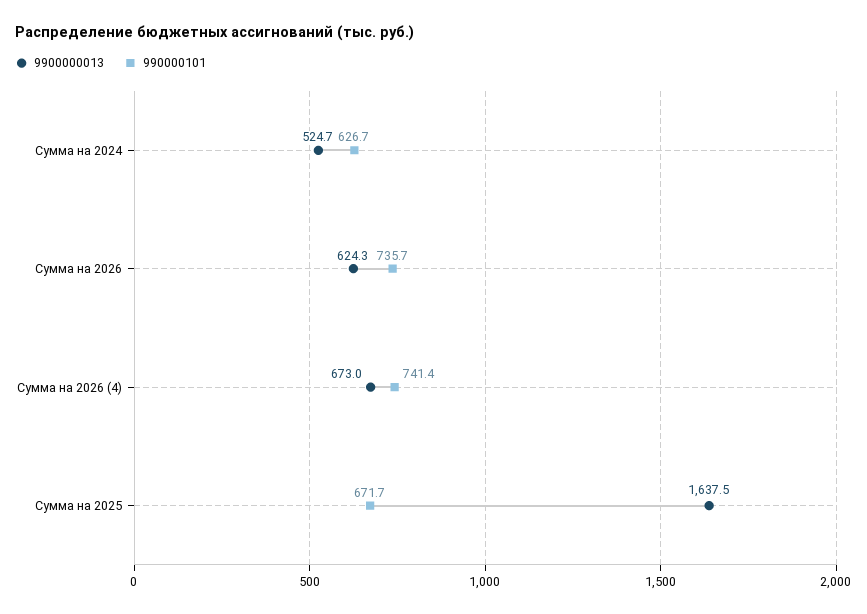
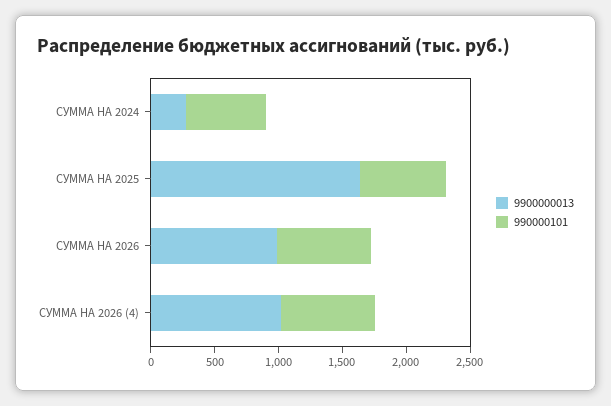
9900000013, Сумма на 2024: 524.7 -> 300
9900000013, Сумма на 2026: 624.3 -> 1000
9900000013, Сумма на 2026 (4): 673 -> 1000

